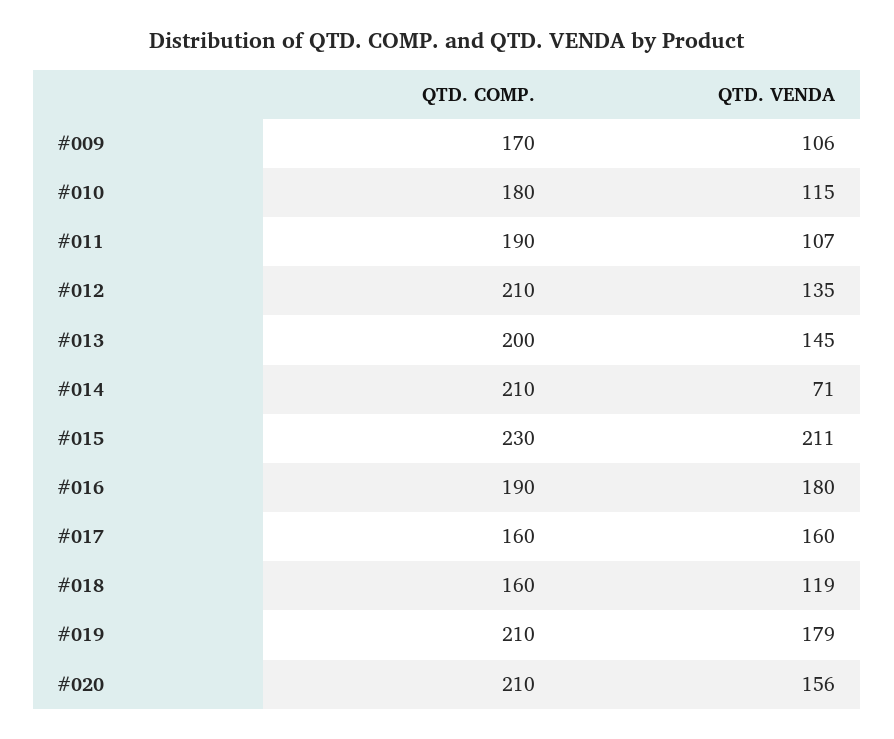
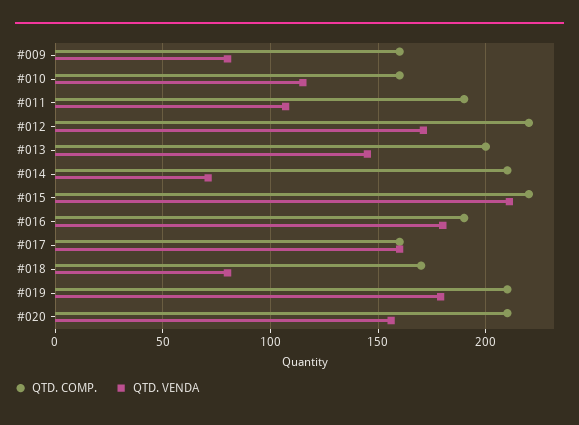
QTD. COMP., #009: 170 -> 160
QTD. VENDA, #009: 106 -> 80
QTD. COMP., #010: 180 -> 160
QTD. COMP., #012: 210 -> 220
QTD. VENDA, #012: 135 -> 170
QTD. COMP., #015: 230 -> 220
QTD. COMP., #018: 160 -> 170
QTD. VENDA, #018: 119 -> 80

